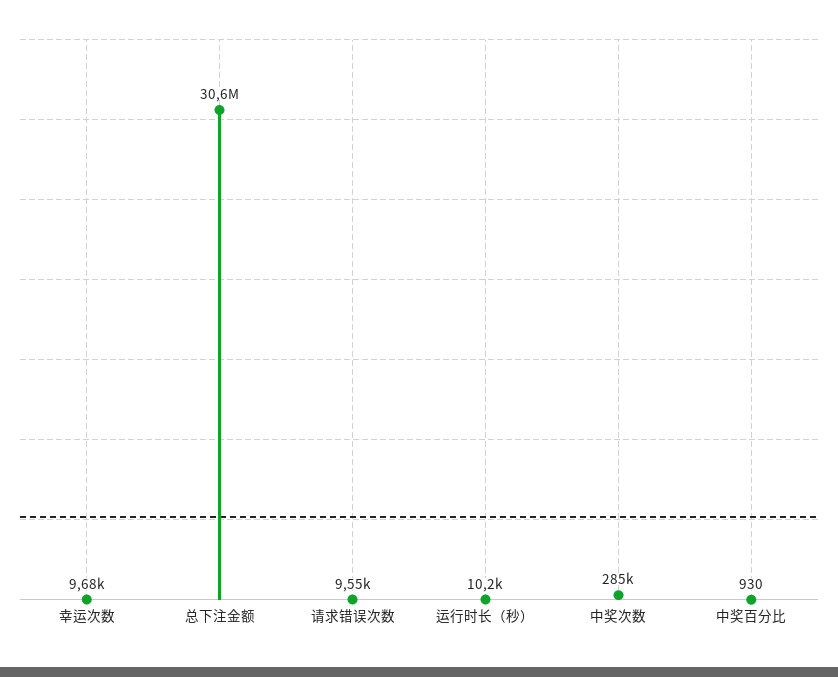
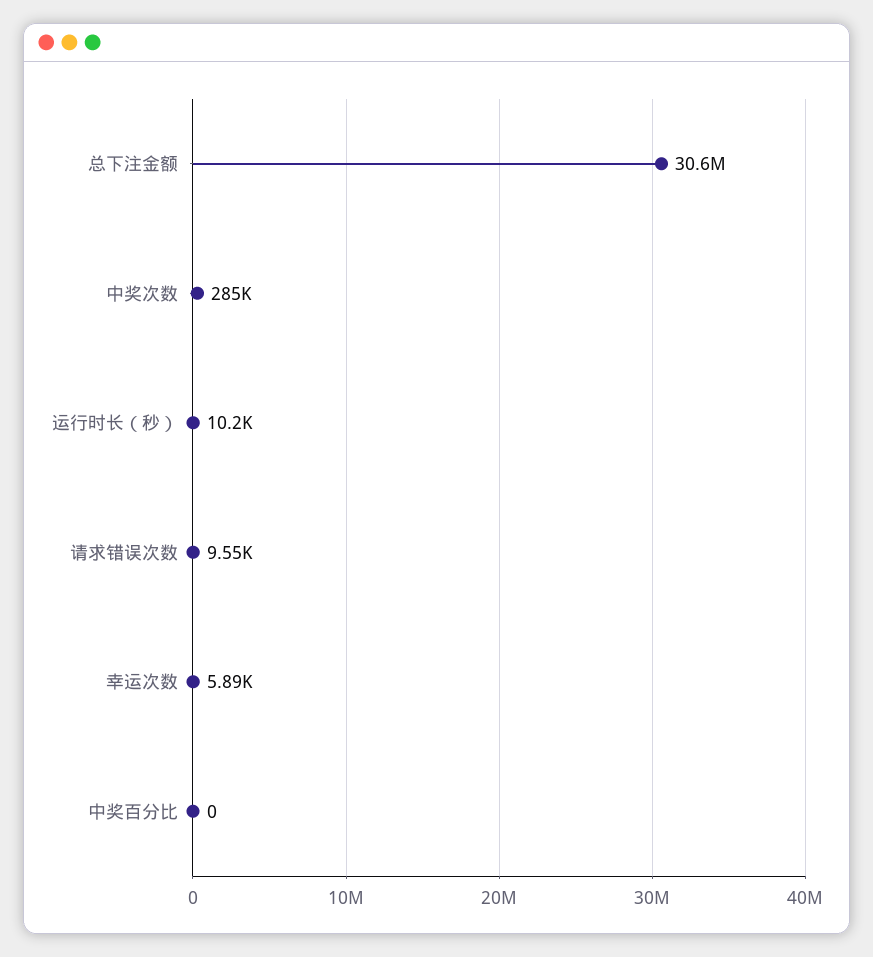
幸运次数: 9680 -> 5890
中奖百分比: 930 -> 0

